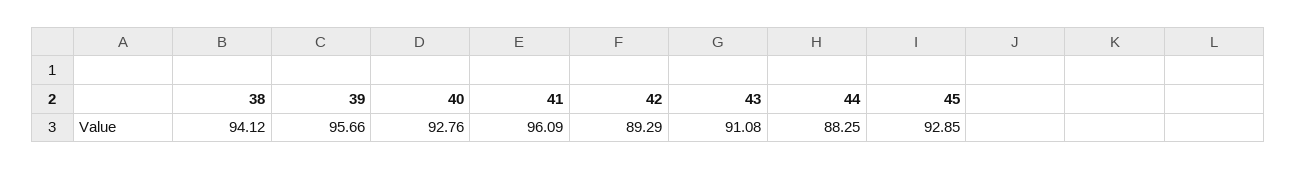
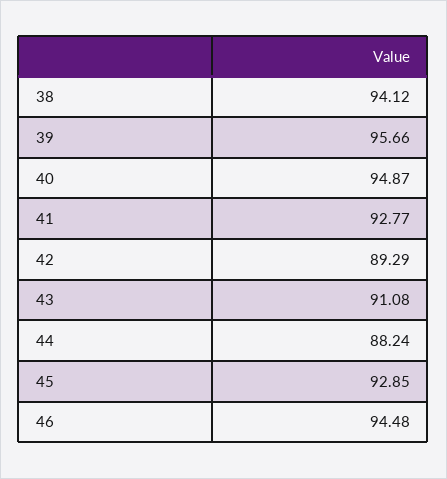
40: 92.76 -> 94.87
41: 96.09 -> 92.77
44: 88.25 -> 88.24
46: none -> 94.48

